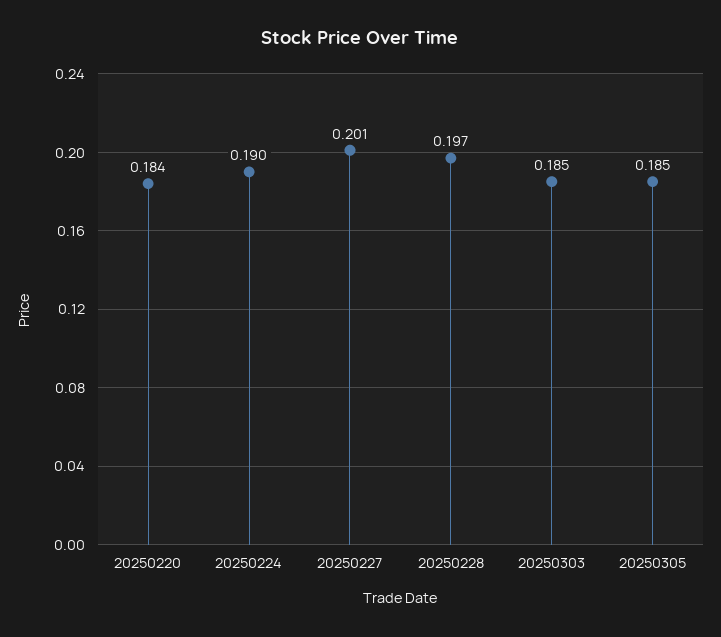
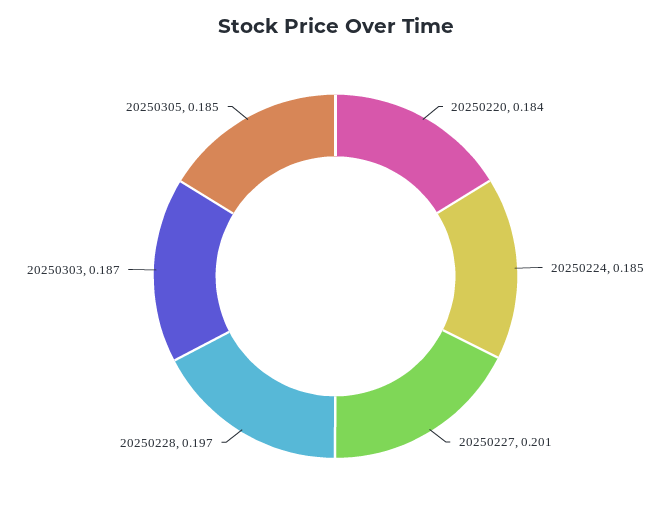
20250224: 0.19 -> 0.185
20250303: 0.185 -> 0.187

